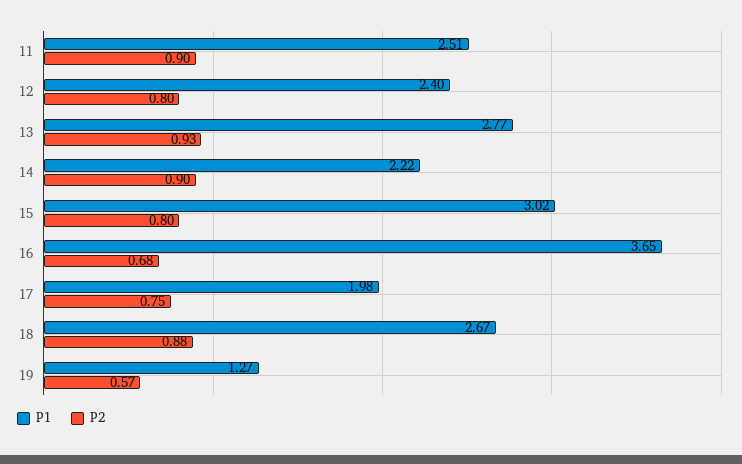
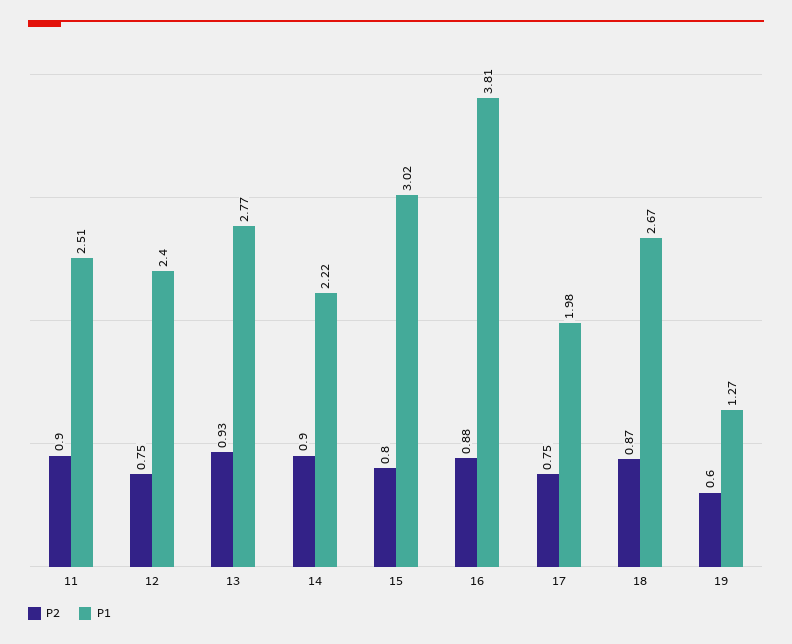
P2, 12: 0.8 -> 0.75
P1, 16: 3.65 -> 3.81
P2, 16: 0.68 -> 0.88
P2, 18: 0.88 -> 0.87
P2, 19: 0.57 -> 0.6

